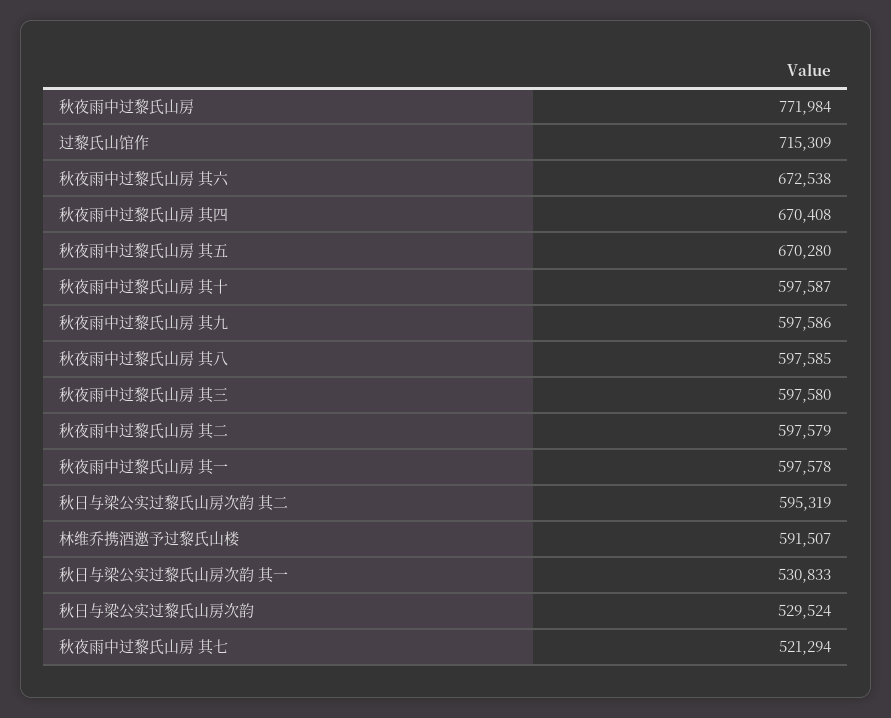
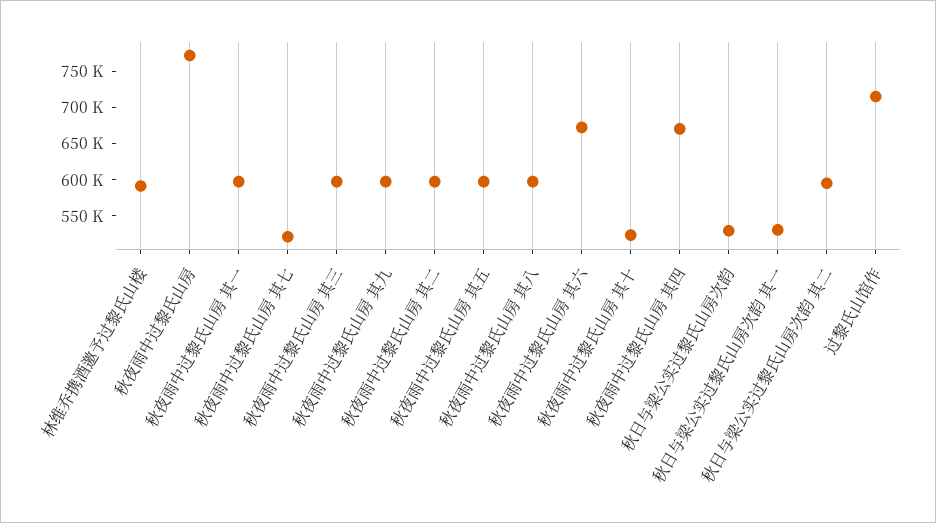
秋夜雨中过黎氏山房 其五: 670280 -> 600000
秋夜雨中过黎氏山房 其十: 597587 -> 525000

